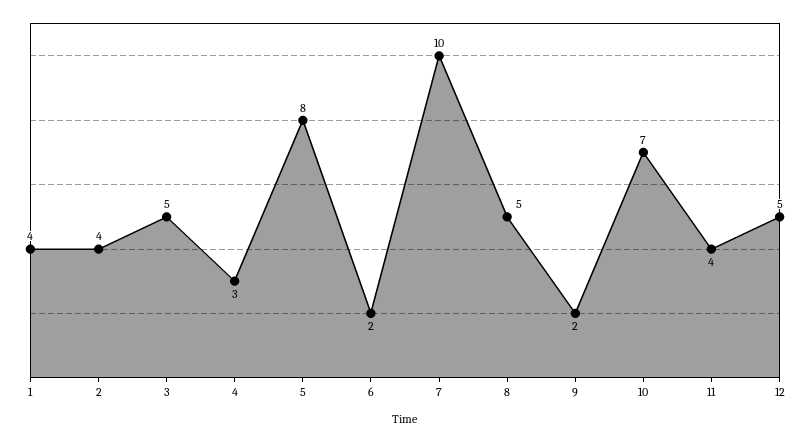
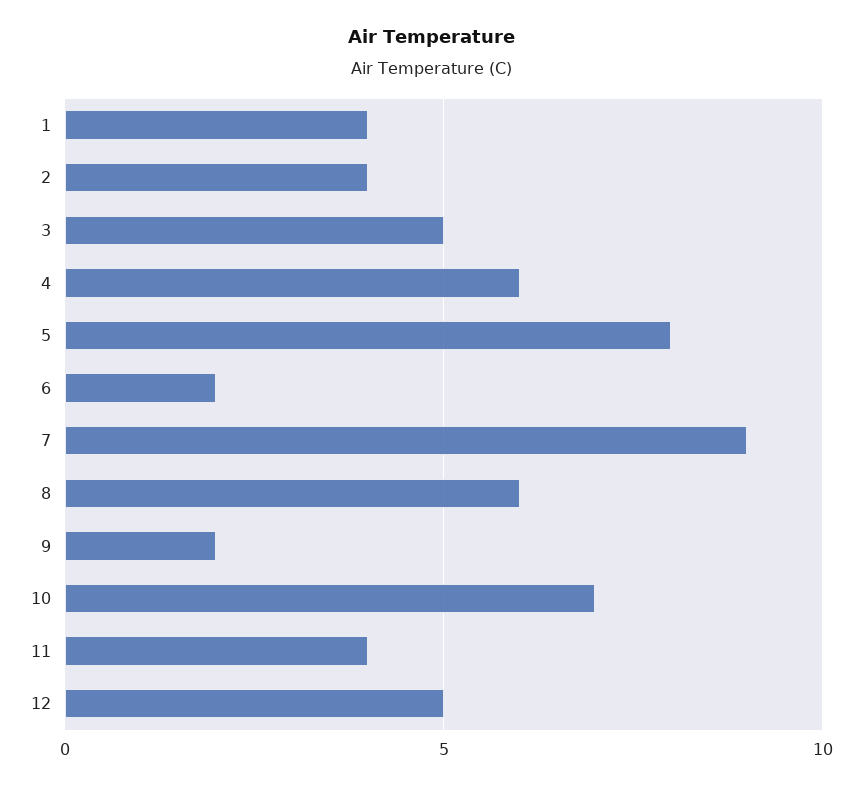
4: 3 -> 6
7: 10 -> 9
8: 5 -> 6

